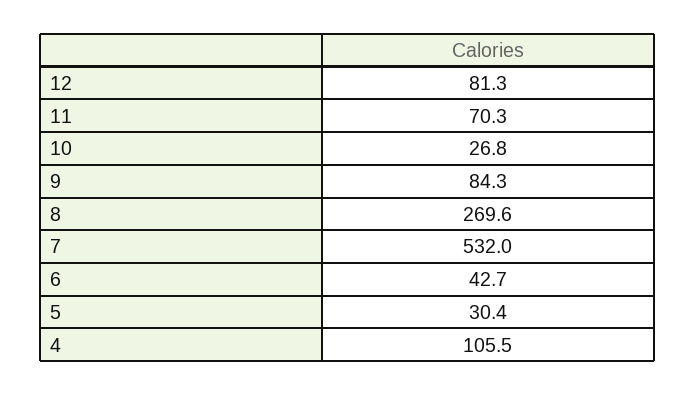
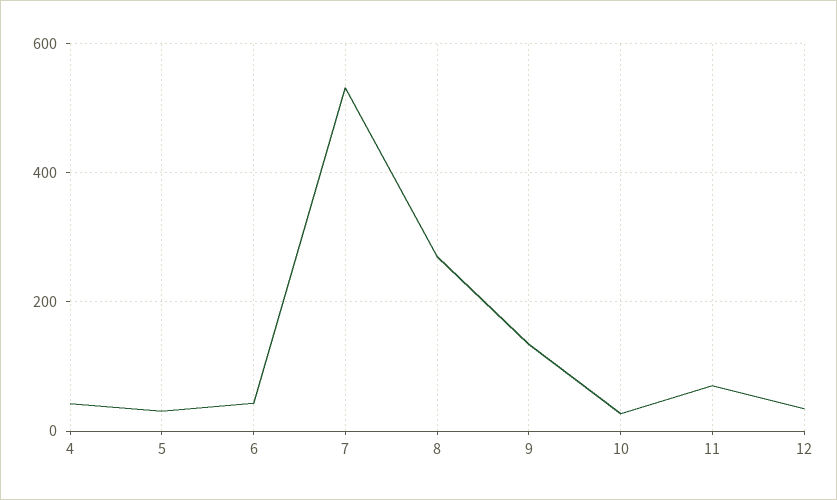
12: 81.3 -> 40
9: 84.3 -> 140
4: 105.5 -> 40

